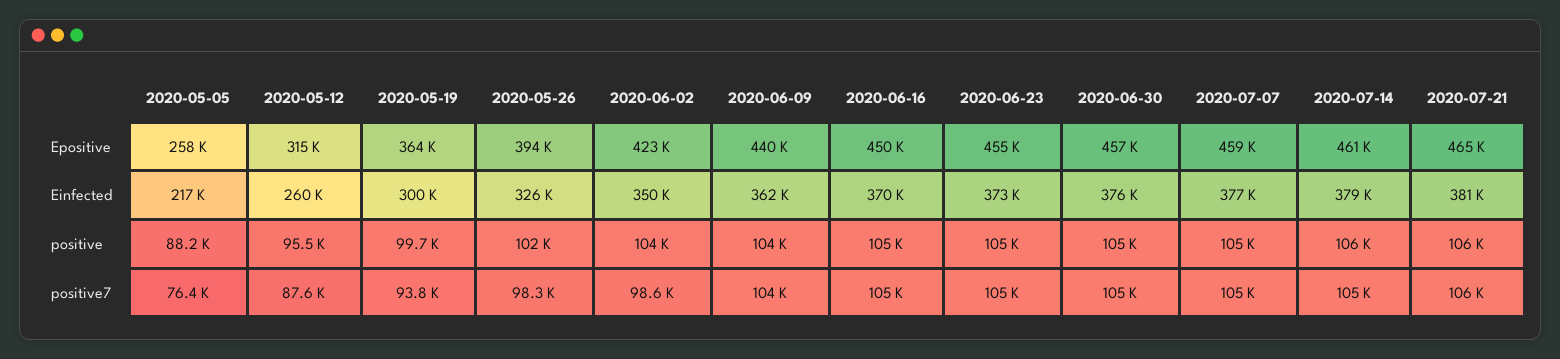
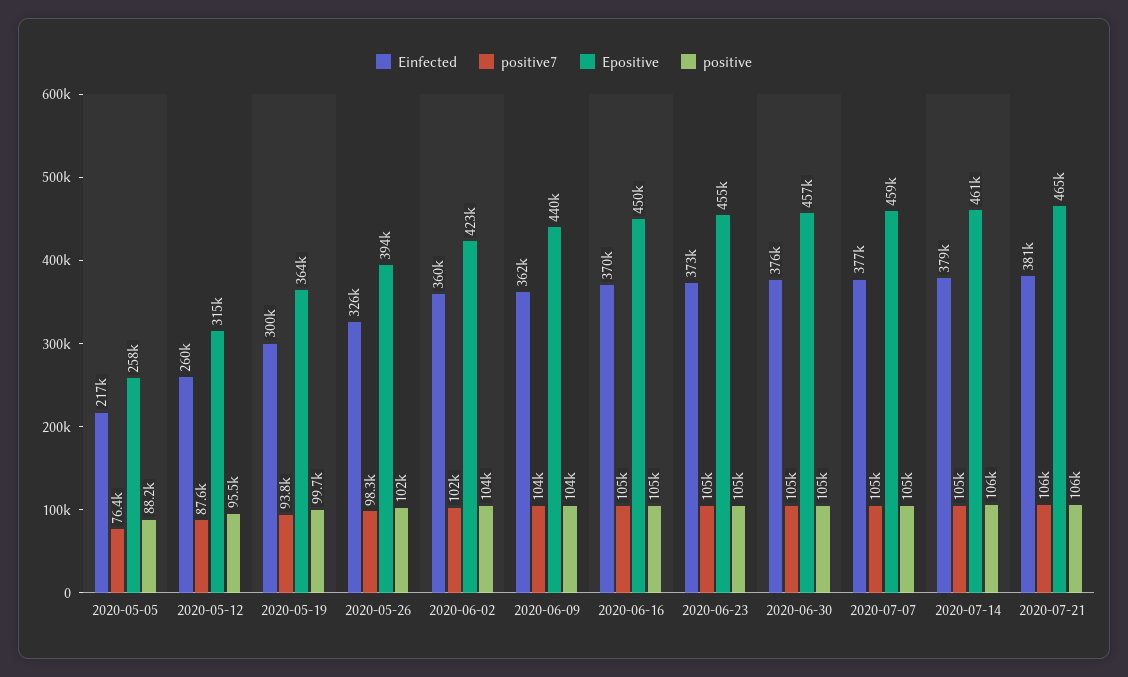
Einfected, 2020-06-02: 350000 -> 360000
positive7, 2020-06-02: 98600 -> 102000

